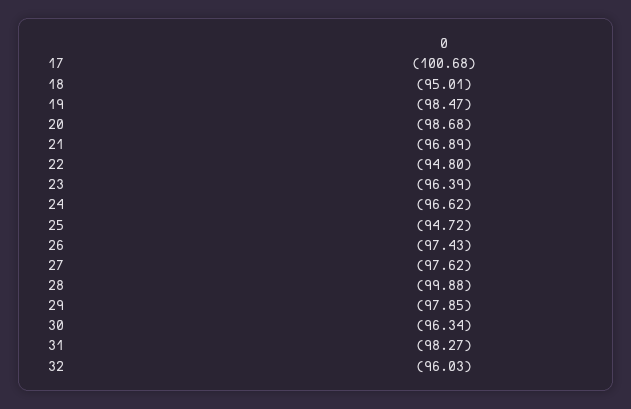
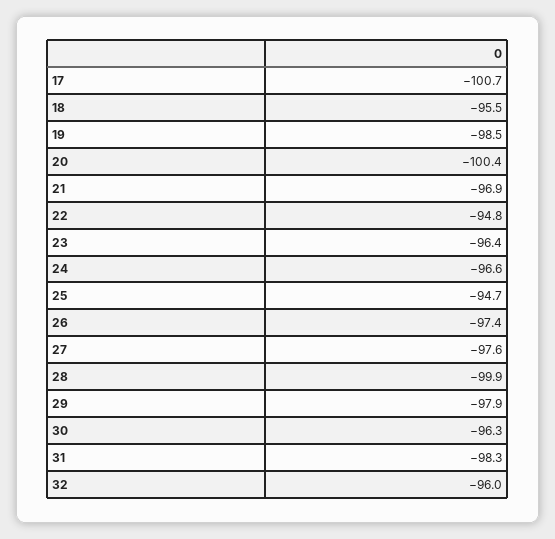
18: -95.01 -> -95.5
20: -98.68 -> -100.4

